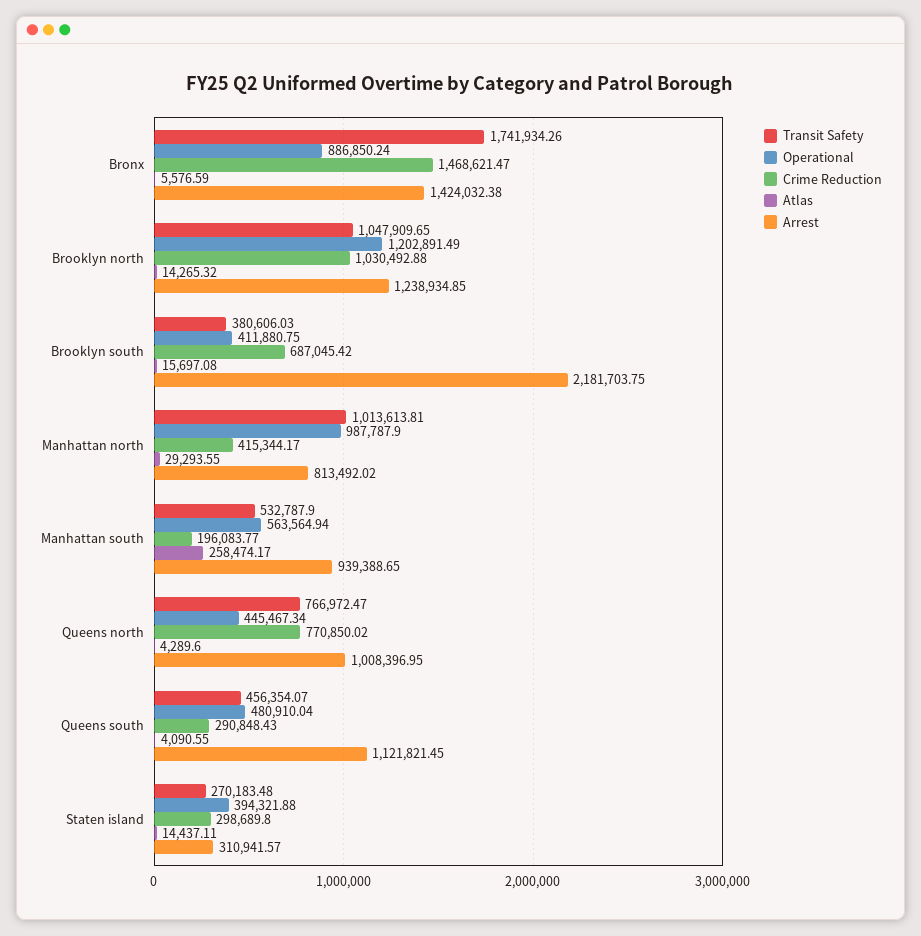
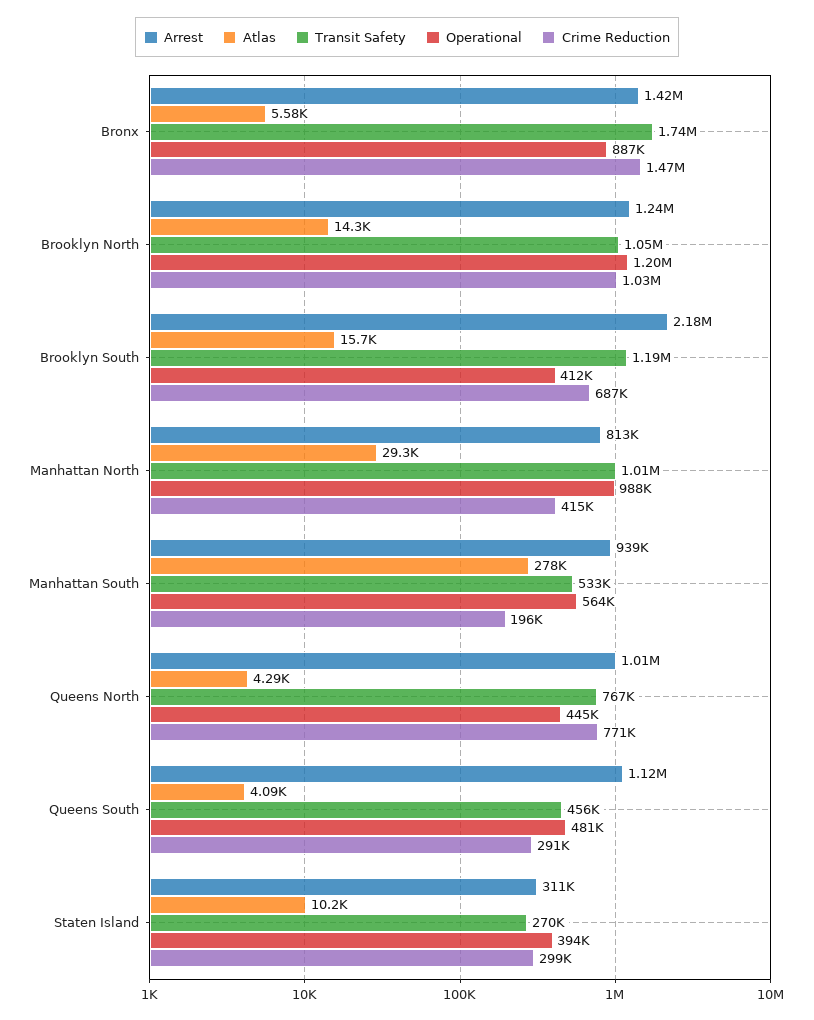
Transit Safety, Brooklyn south: 380606.03 -> 1190000
Atlas, Manhattan south: 258474.17 -> 278000
Atlas, Staten island: 14437.11 -> 10200

